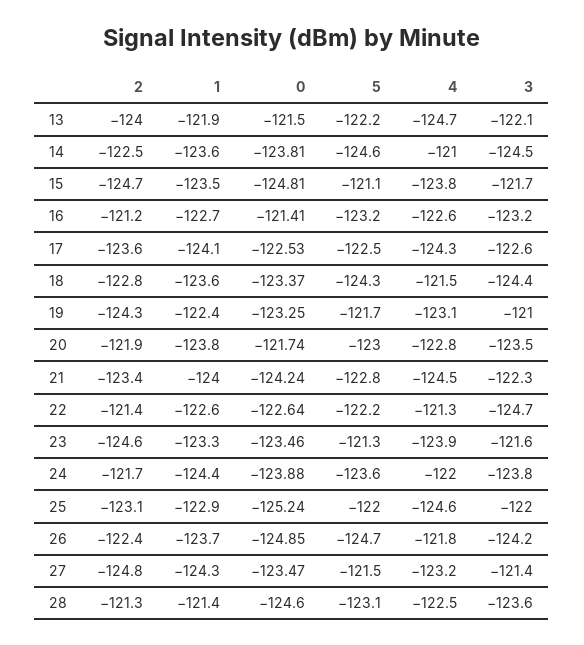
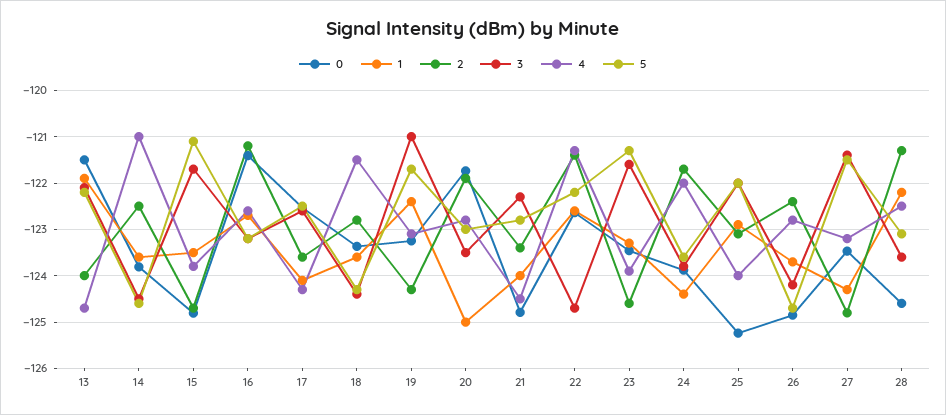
1, 20: -123.8 -> -125
0, 21: -124.24 -> -124.8
4, 25: -124.6 -> -124
4, 26: -121.8 -> -122.8
1, 28: -121.4 -> -122.2

